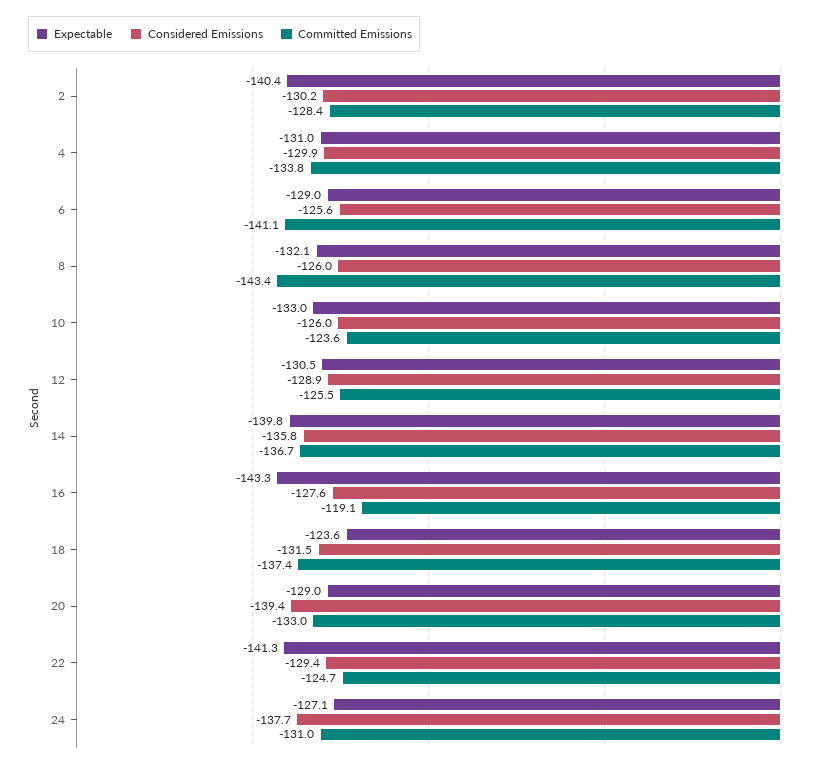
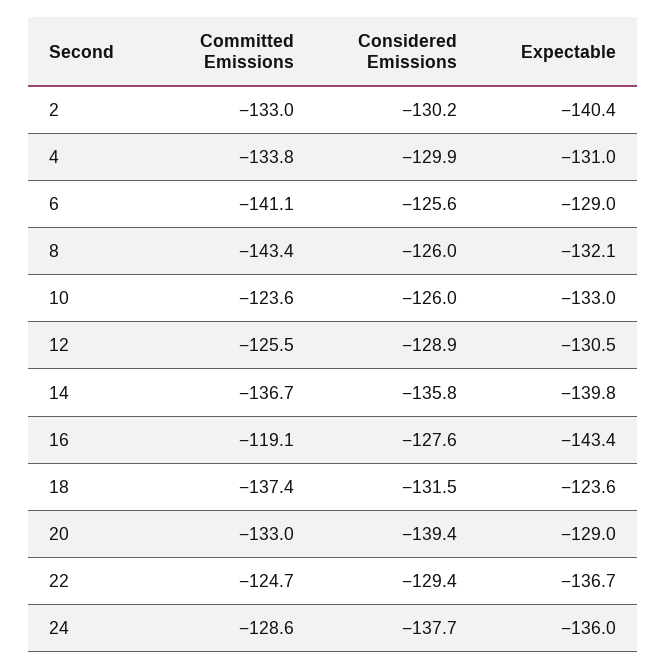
Committed Emissions, 2: -128.4 -> -133
Expectable, 16: -143.3 -> -143.4
Expectable, 22: -141.3 -> -136.7
Expectable, 24: -127.1 -> -136
Committed Emissions, 24: -131 -> -128.6

